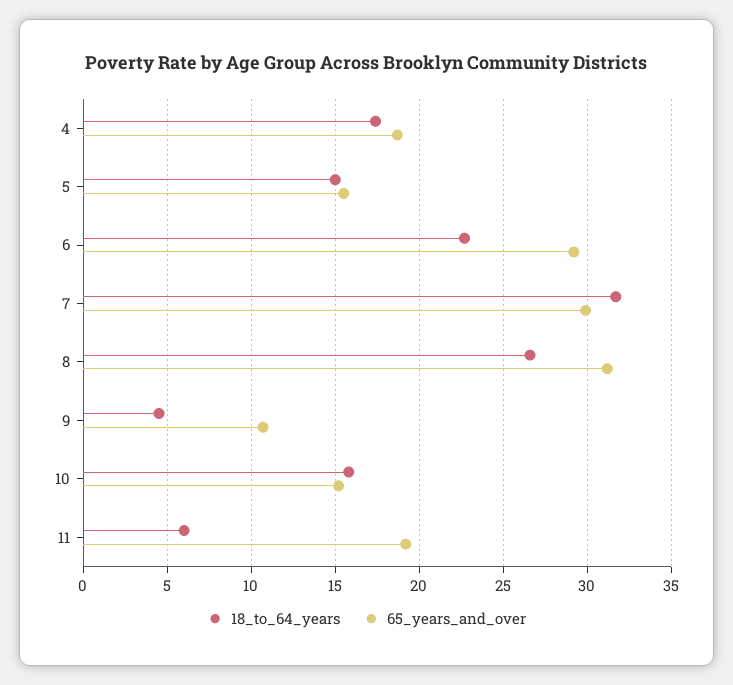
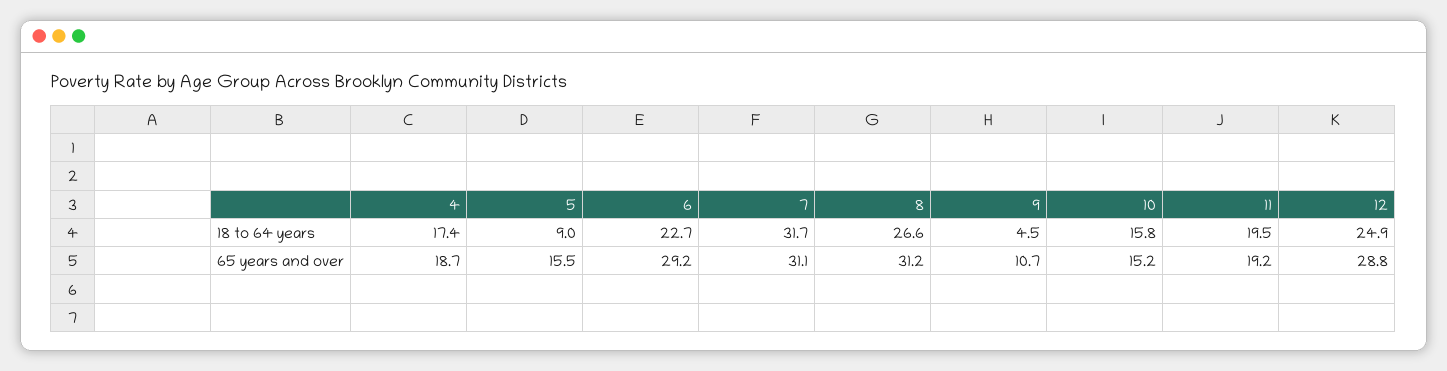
18_to_64_years, 5: 15 -> 9
65_years_and_over, 7: 30 -> 31.1
18_to_64_years, 11: 6 -> 19.5
18_to_64_years, 12: none -> 24.9
65_years_and_over, 12: none -> 28.8

